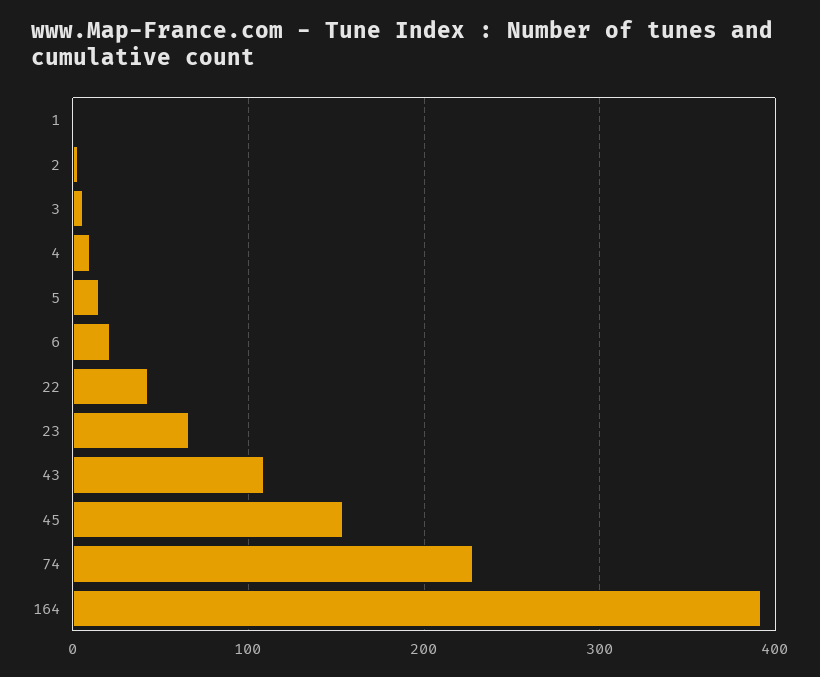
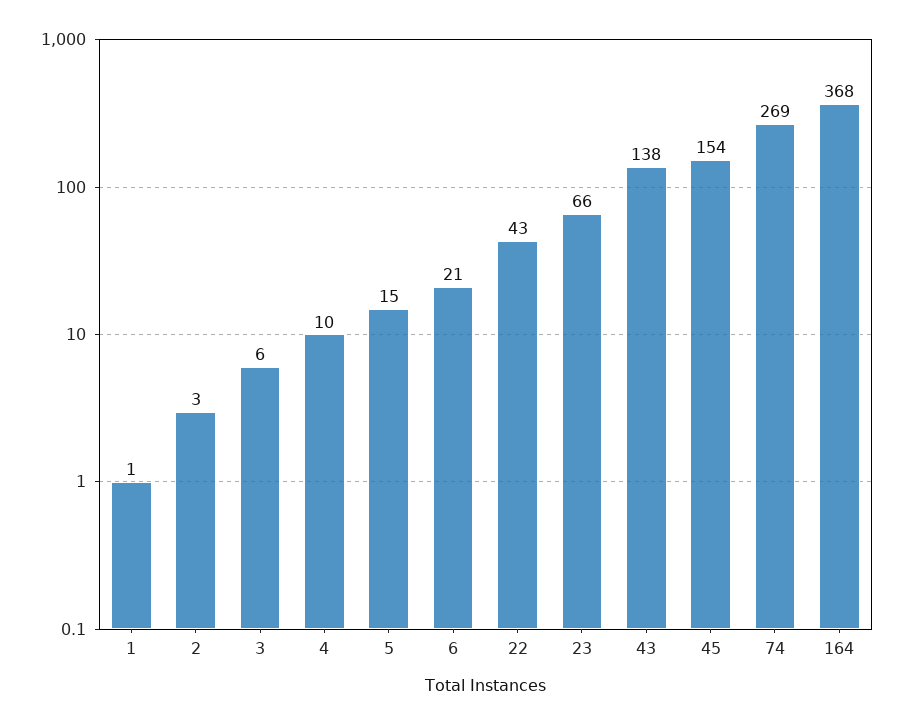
43: 110 -> 138
74: 230 -> 269
164: 390 -> 368

